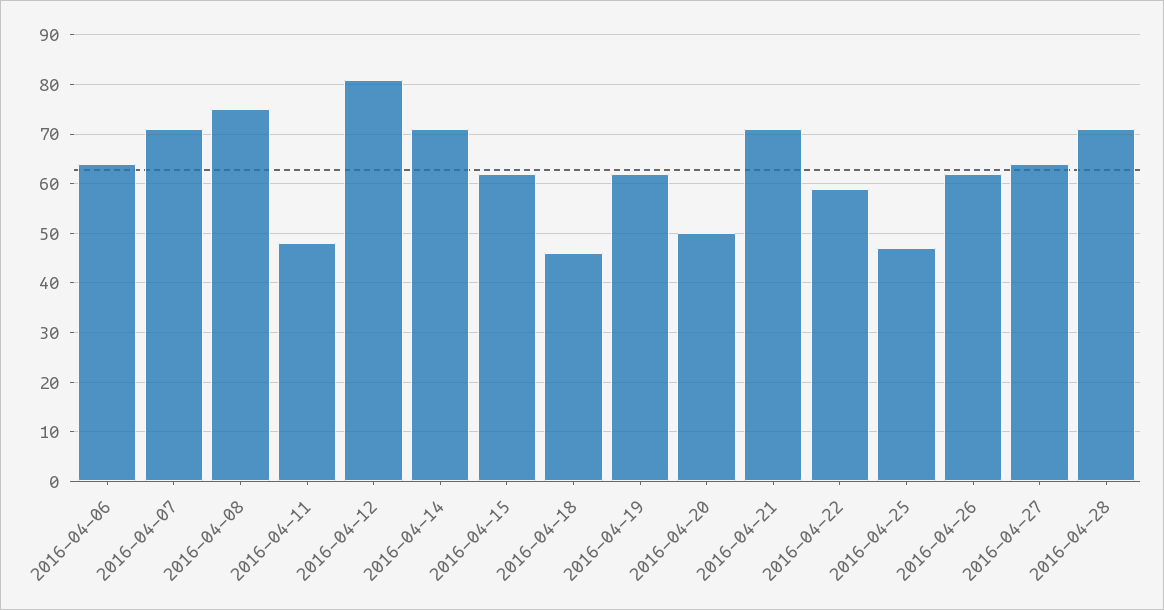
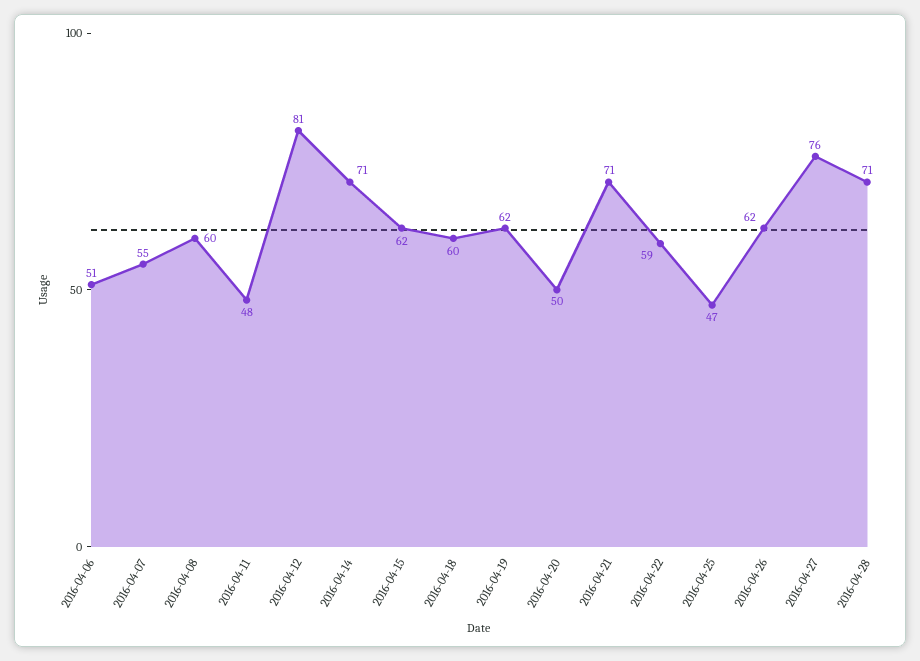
2016-04-06: 65 -> 51
2016-04-07: 70 -> 55
2016-04-08: 75 -> 60
2016-04-18: 45 -> 60
2016-04-27: 65 -> 76

